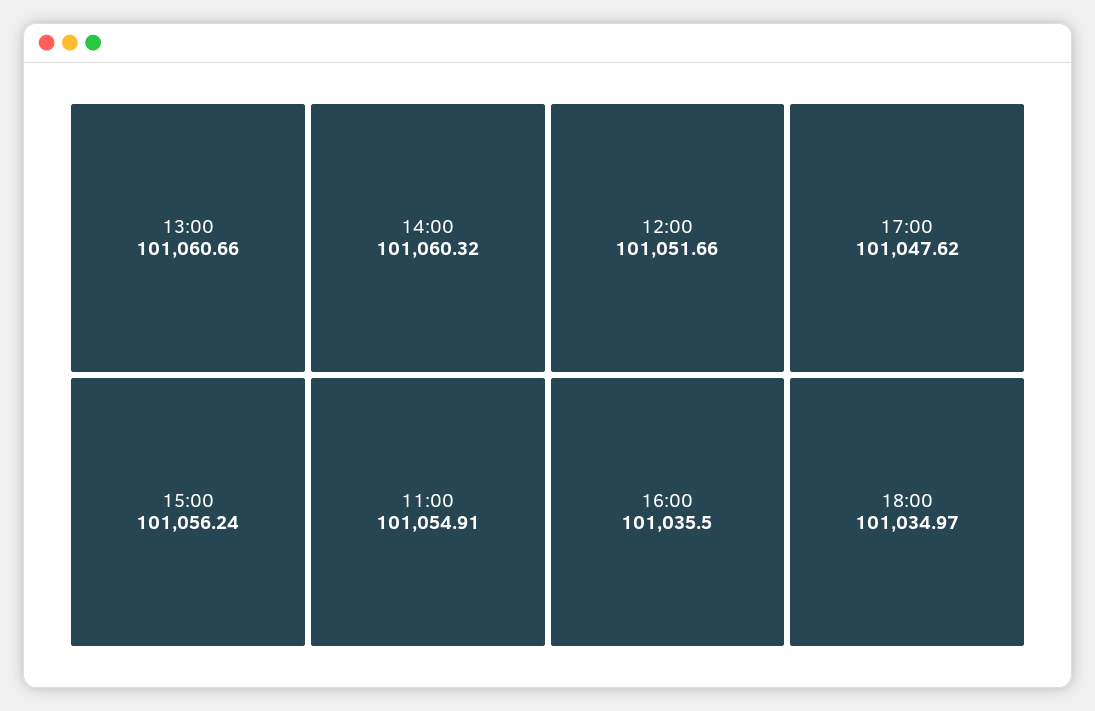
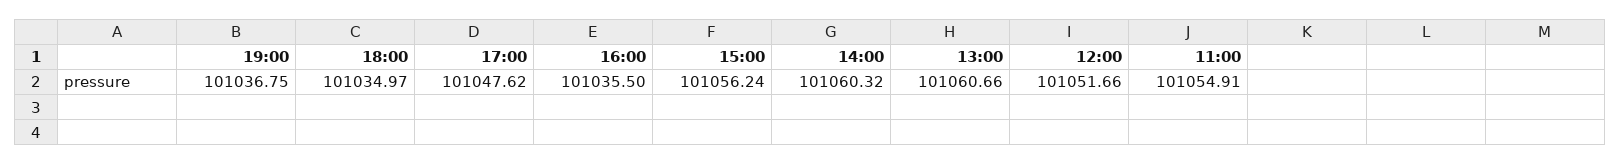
19:00: none -> 101036.75

